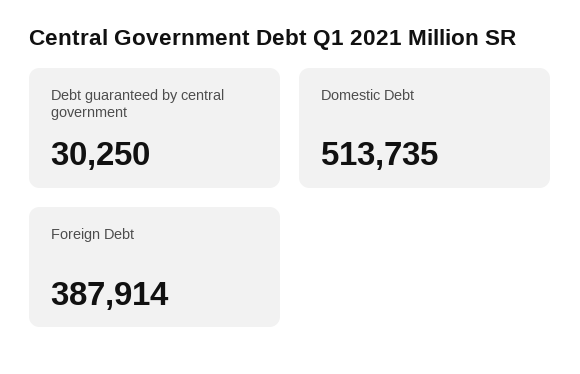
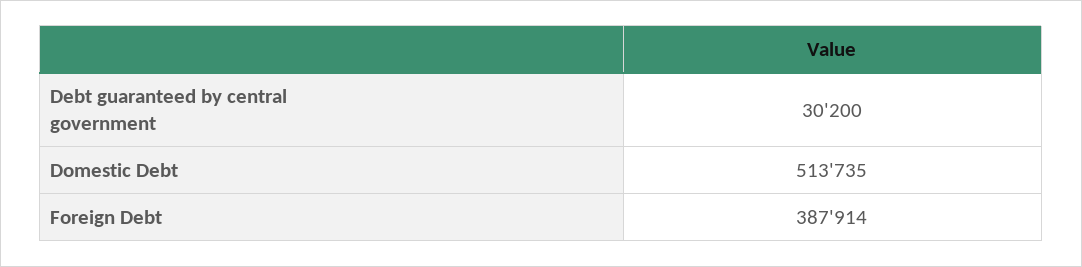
Debt guaranteed by central government: 30250 -> 30200

